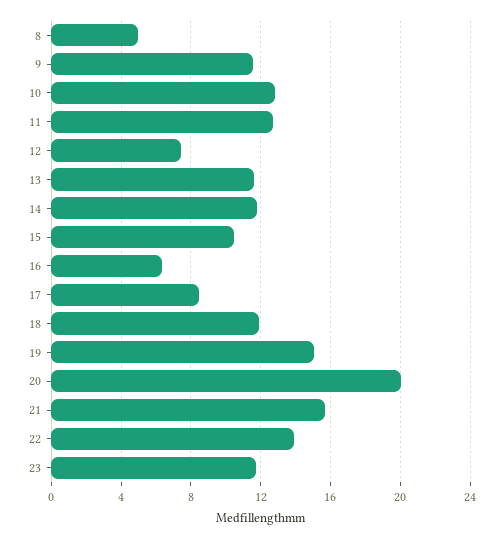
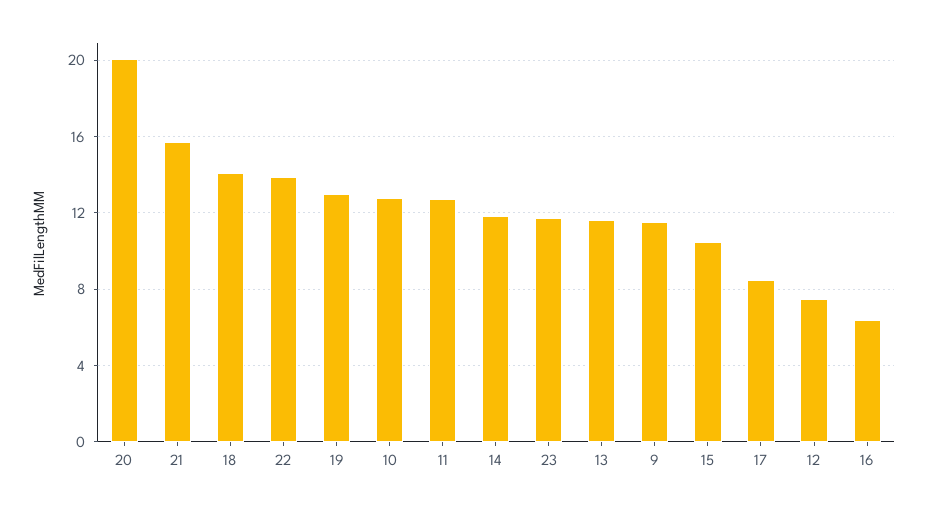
8: 5 -> none
18: 12 -> 14
19: 15 -> 13

